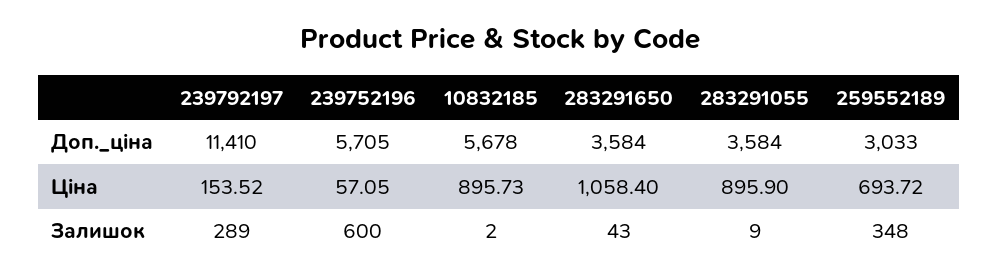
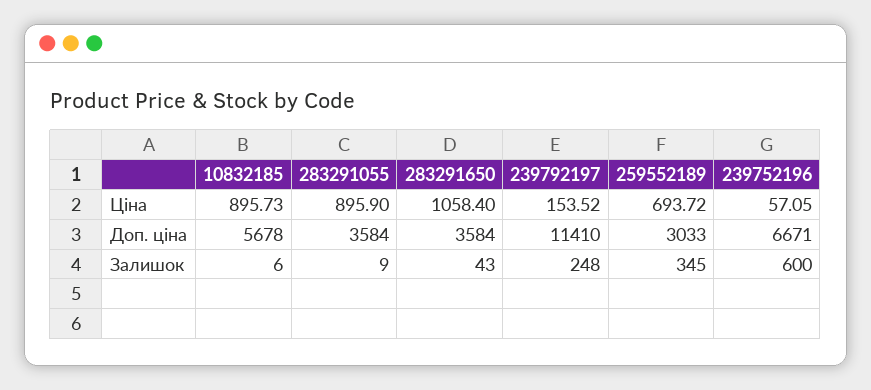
239752196, Доп._ціна: 5705 -> 6671
239792197, Залишок: 289 -> 248
10832185, Залишок: 2 -> 6
259552189, Залишок: 348 -> 345

